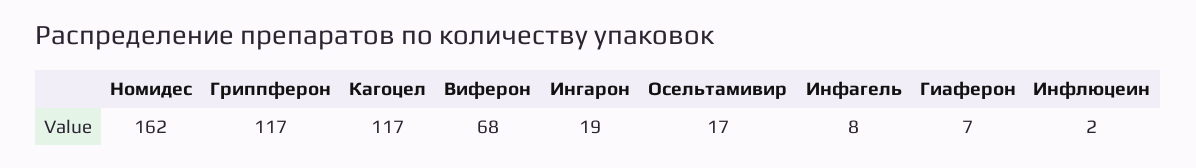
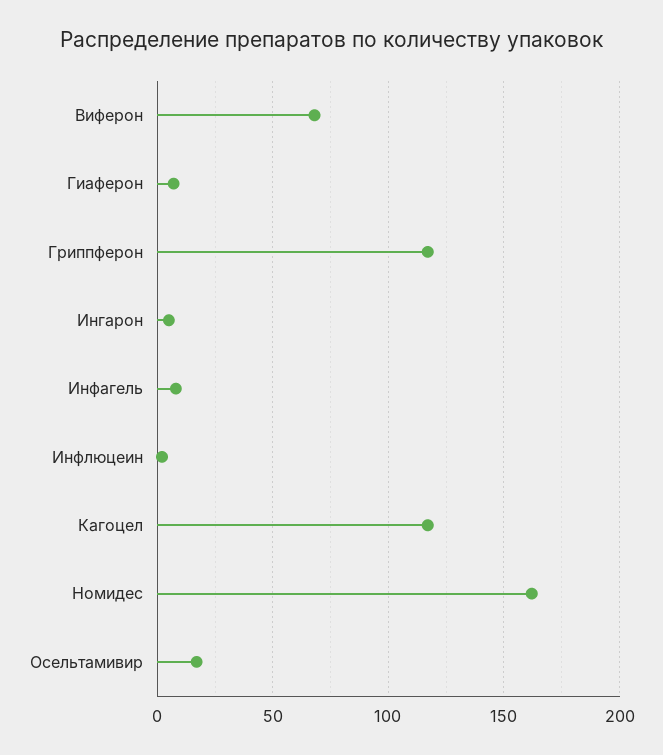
Ингарон: 19 -> 5

